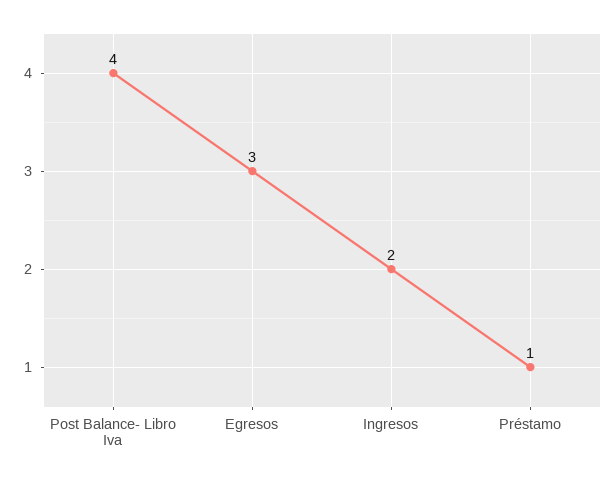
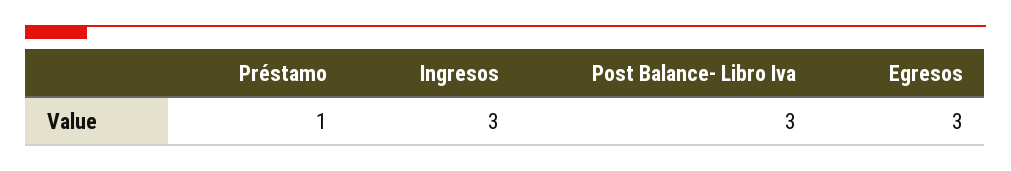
Post Balance- Libro Iva: 4 -> 3
Ingresos: 2 -> 3

